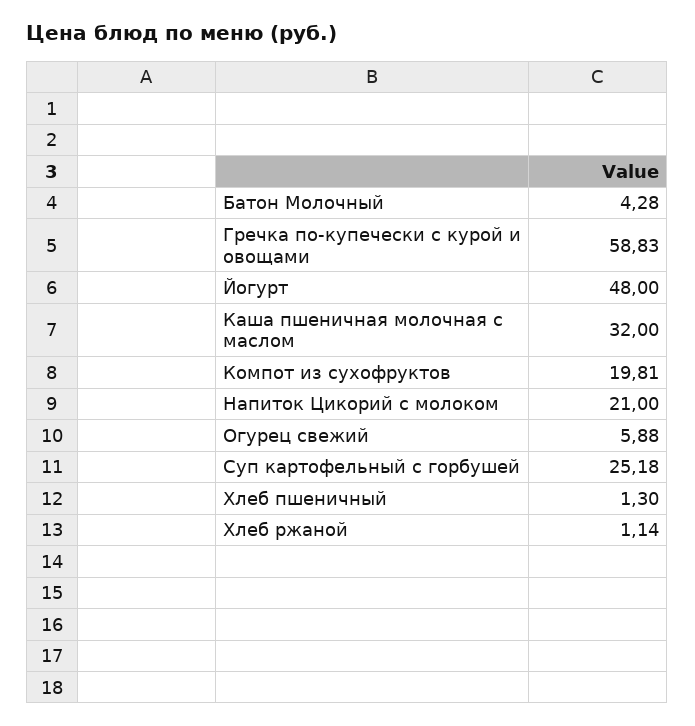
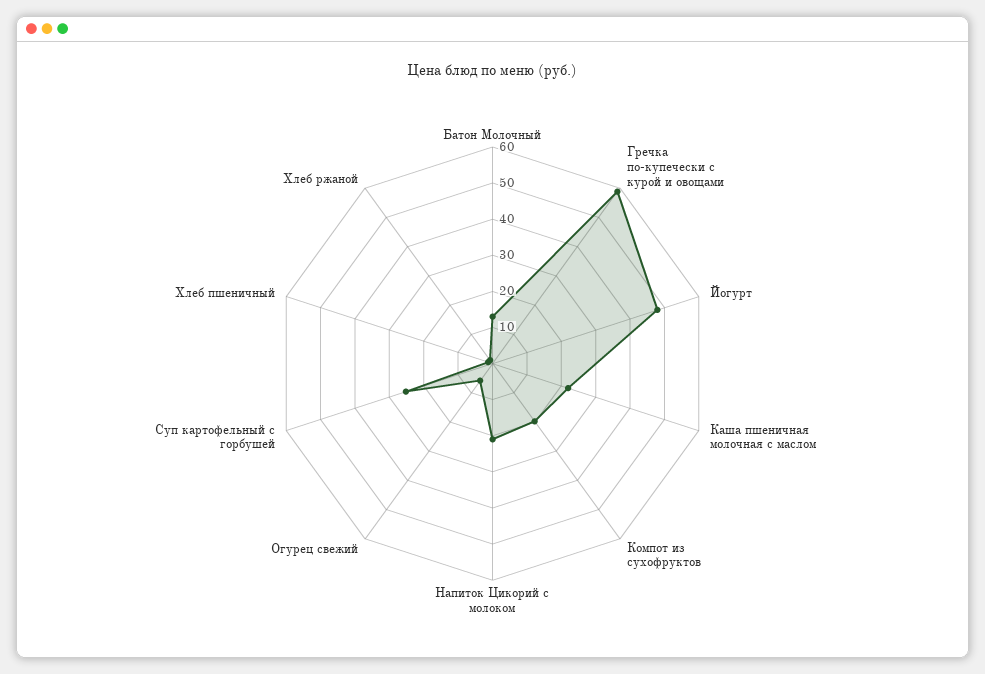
Батон Молочный: 4.28 -> 12.5
Каша пшеничная молочная с маслом: 32 -> 22.5

